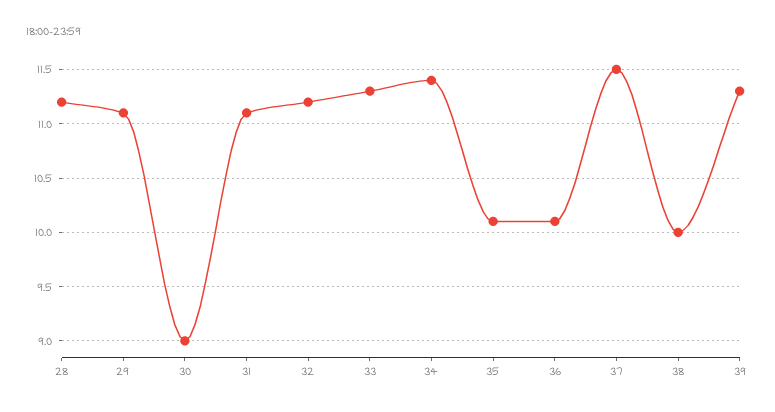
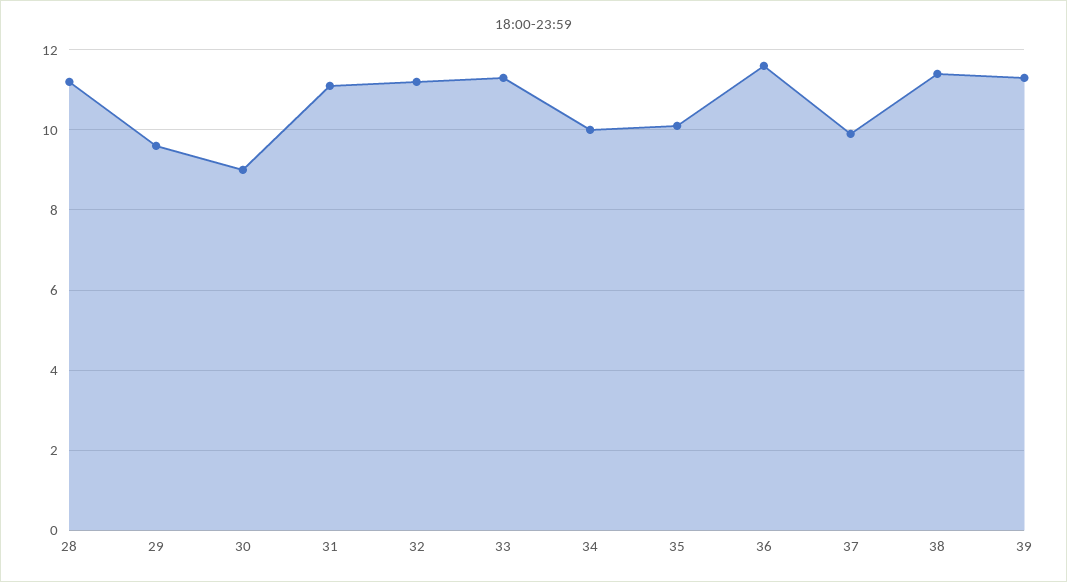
29: 11.1 -> 9.5
34: 11.4 -> 10
36: 10.1 -> 11.5
37: 11.5 -> 10
38: 10 -> 11.5

